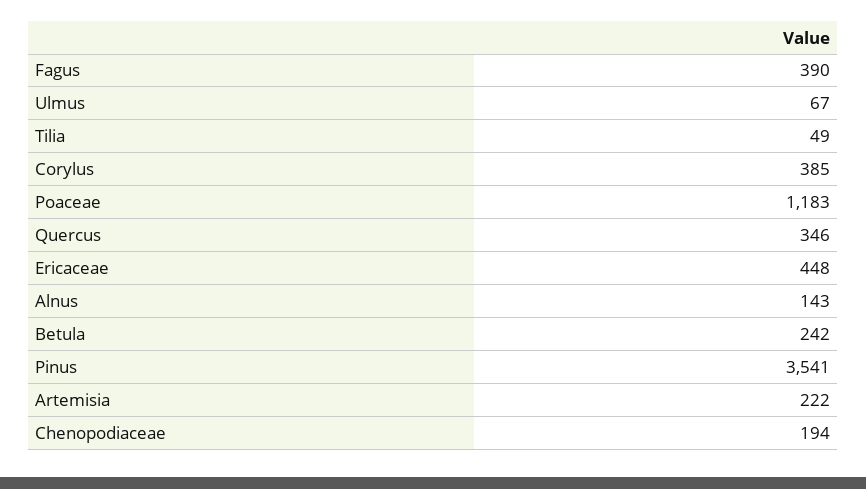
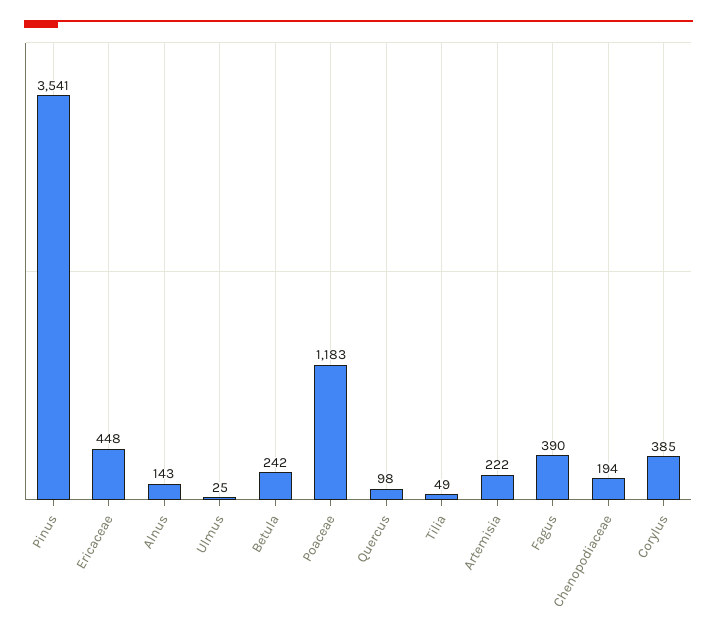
Ulmus: 67 -> 25
Quercus: 346 -> 98

